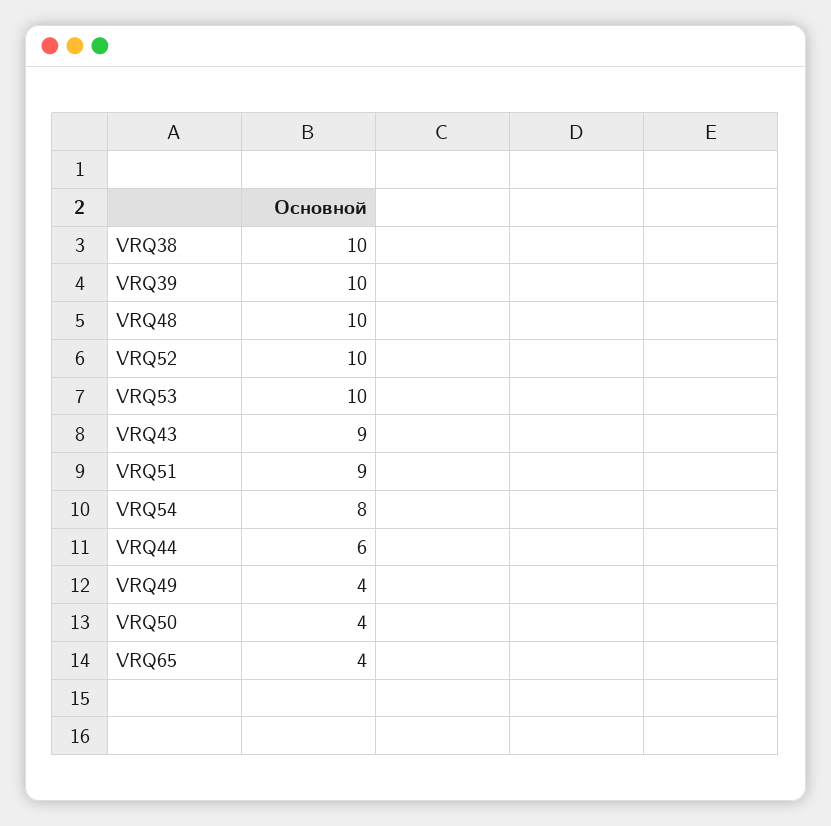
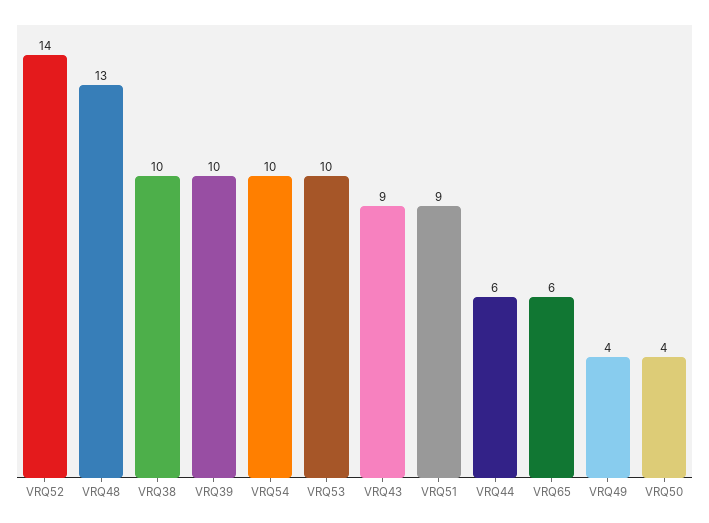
VRQ48: 10 -> 13
VRQ52: 10 -> 14
VRQ54: 8 -> 10
VRQ65: 4 -> 6

